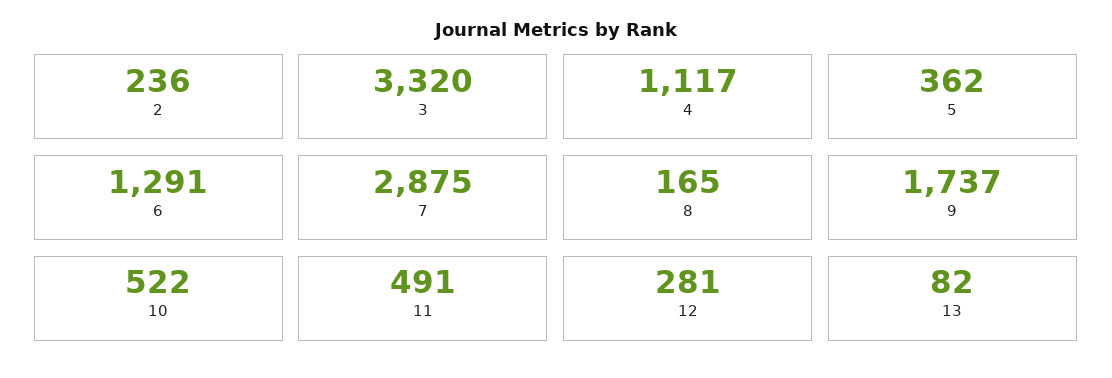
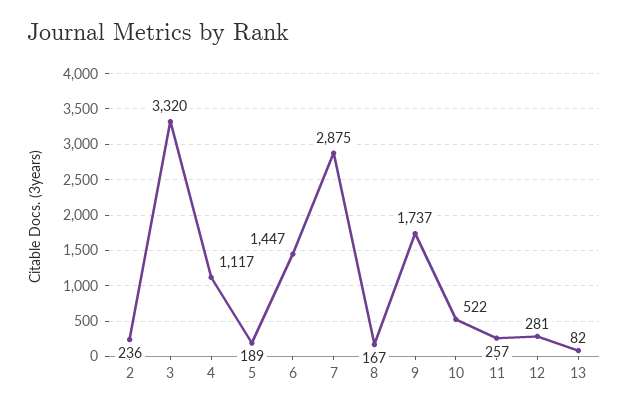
5: 362 -> 189
6: 1291 -> 1447
8: 165 -> 167
11: 491 -> 257

